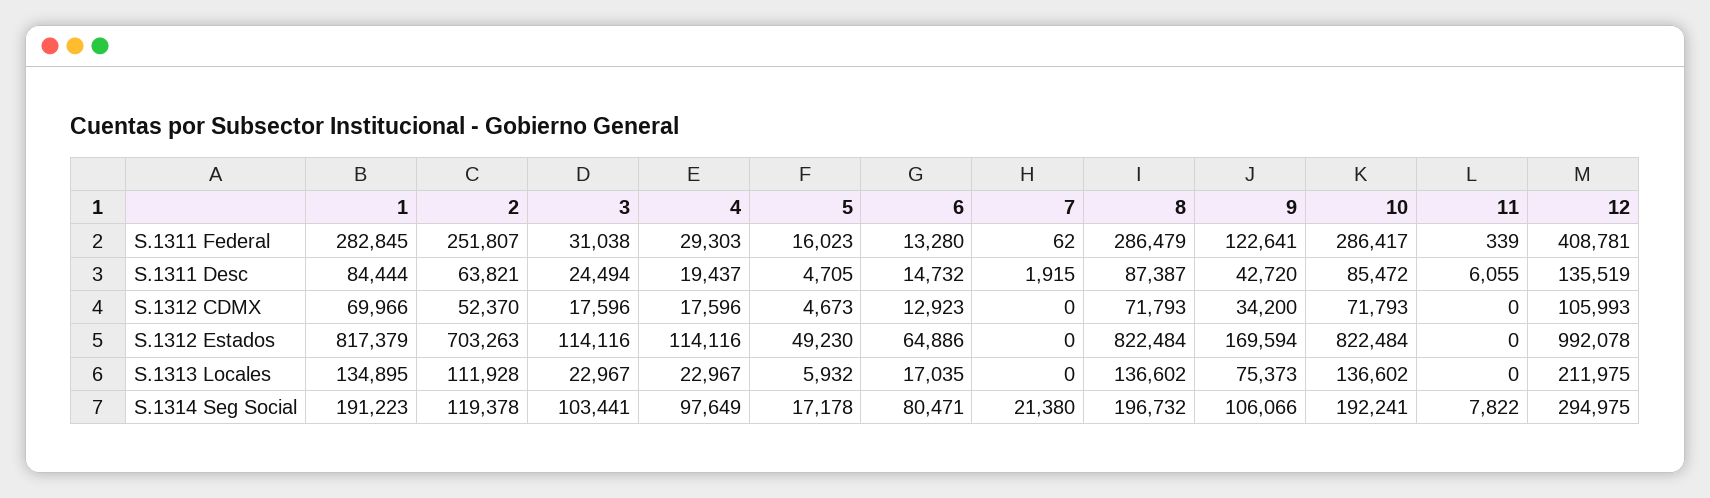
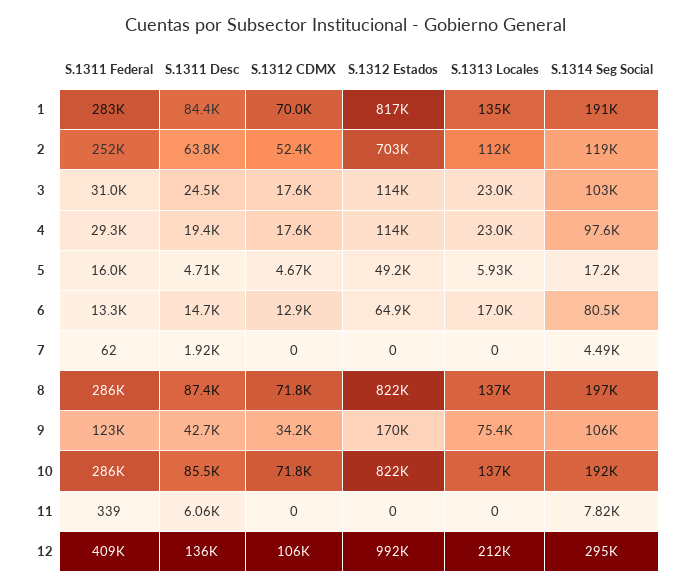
7, S.1314 Seg Social: 21380 -> 4490

